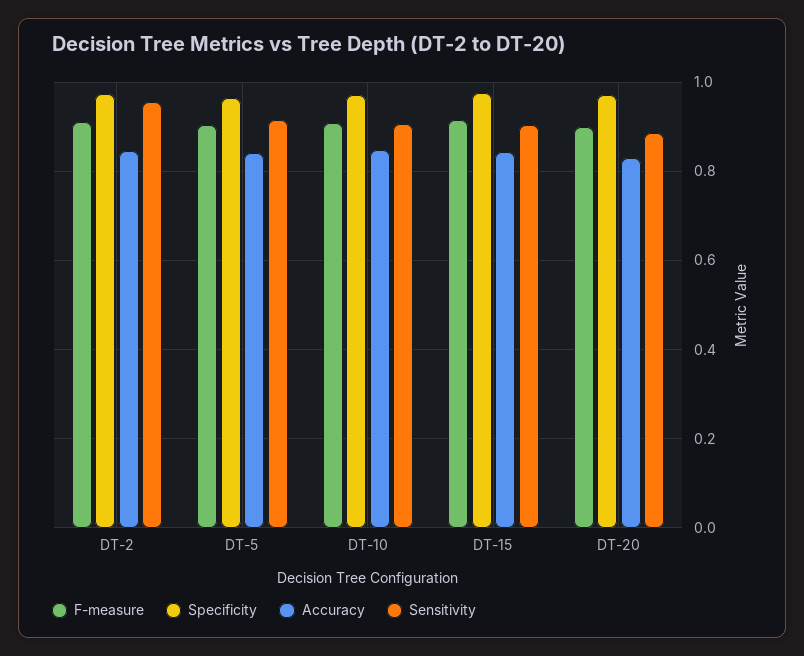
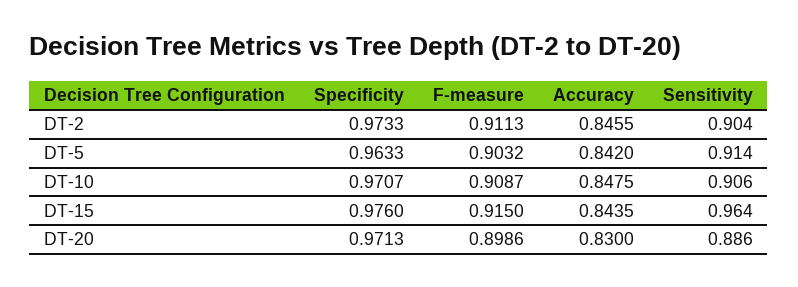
Sensitivity, DT-2: 0.96 -> 0.904
Sensitivity, DT-15: 0.9 -> 0.964

